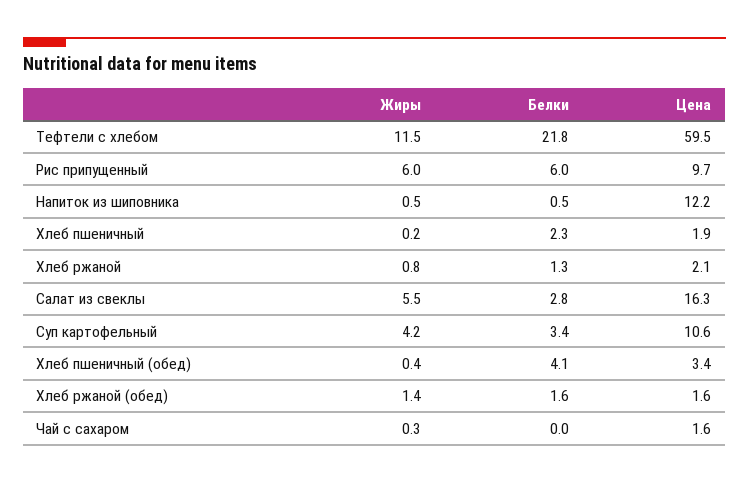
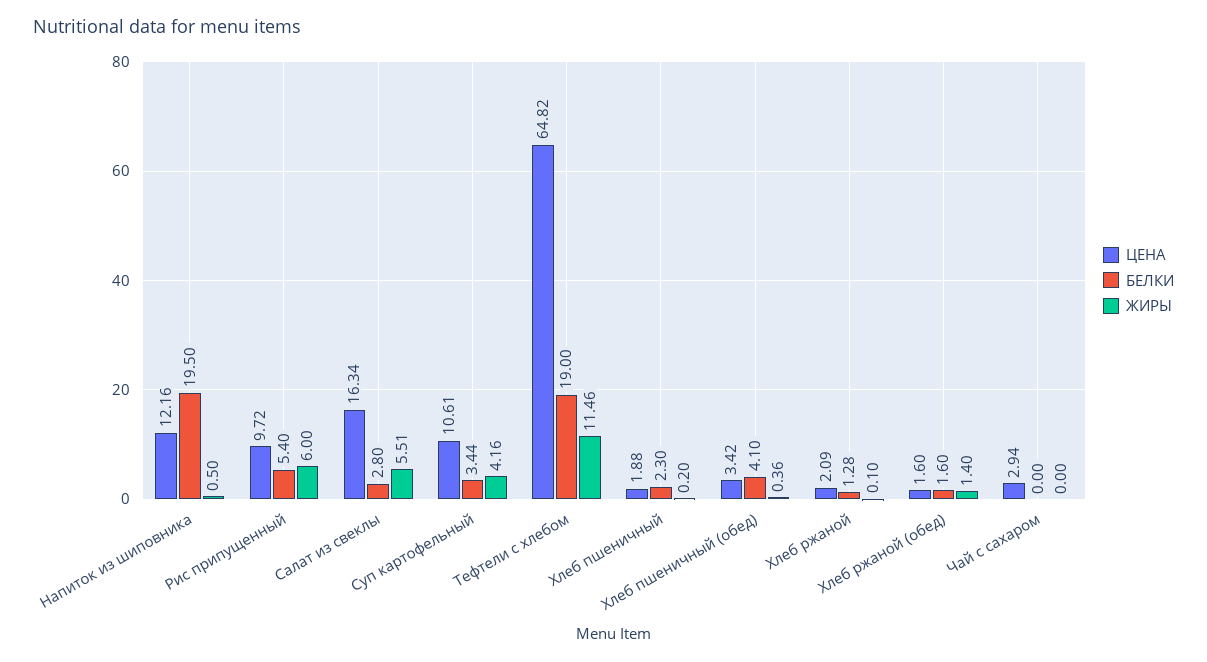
Белки, Тефтели c хлебом: 21.8 -> 19
Цена, Тефтели c хлебом: 59.5 -> 64.82
Белки, Рис припущенный: 6 -> 5.4
Белки, Напиток из шиповника: 0.5 -> 19.5
Жиры, Хлеб ржаной: 0.8 -> 0.1
Жиры, Чай с сахаром: 0.3 -> 0
Цена, Чай с сахаром: 1.6 -> 2.94

